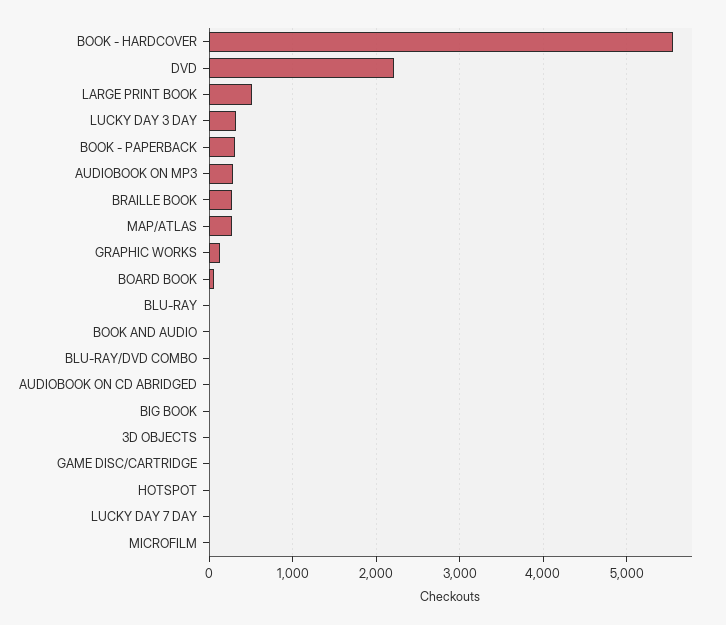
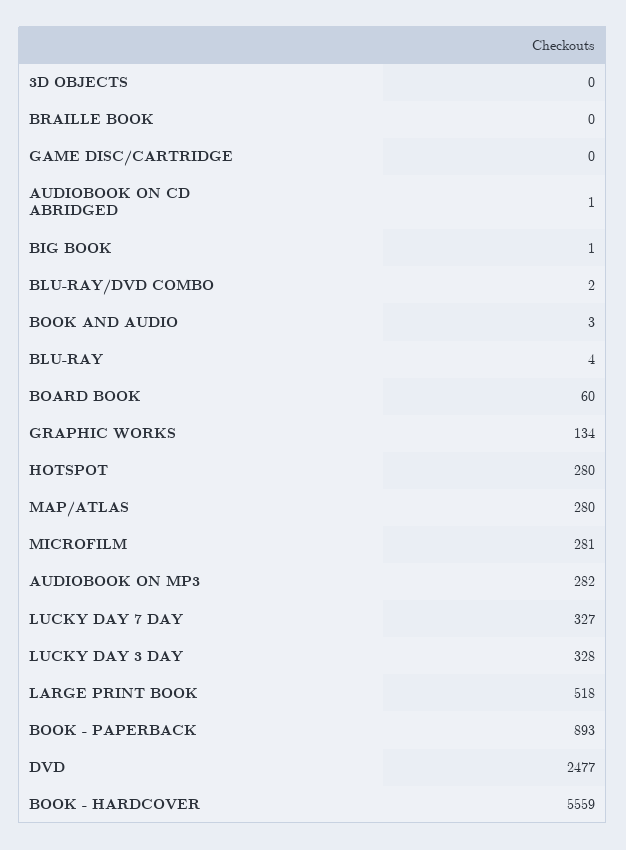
DVD: 2200 -> 2477
BOOK - PAPERBACK: 300 -> 893
BRAILLE BOOK: 300 -> 0
HOTSPOT: 0 -> 280
LUCKY DAY 7 DAY: 0 -> 327
MICROFILM: 0 -> 281

